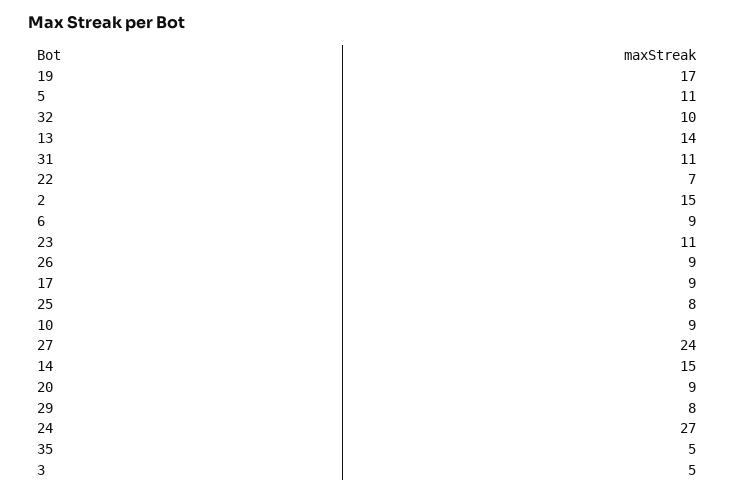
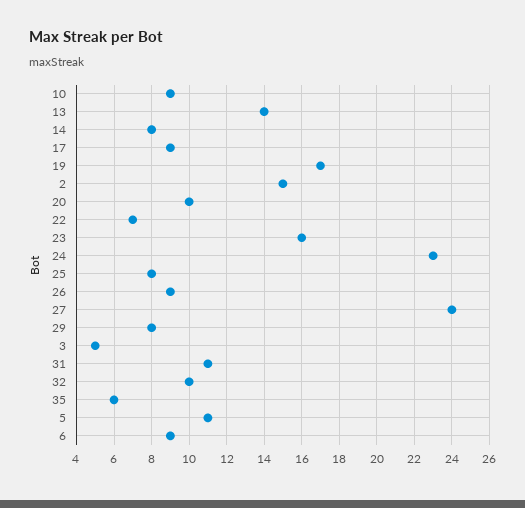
23: 11 -> 16
14: 15 -> 8
20: 9 -> 10
24: 27 -> 23
35: 5 -> 6

